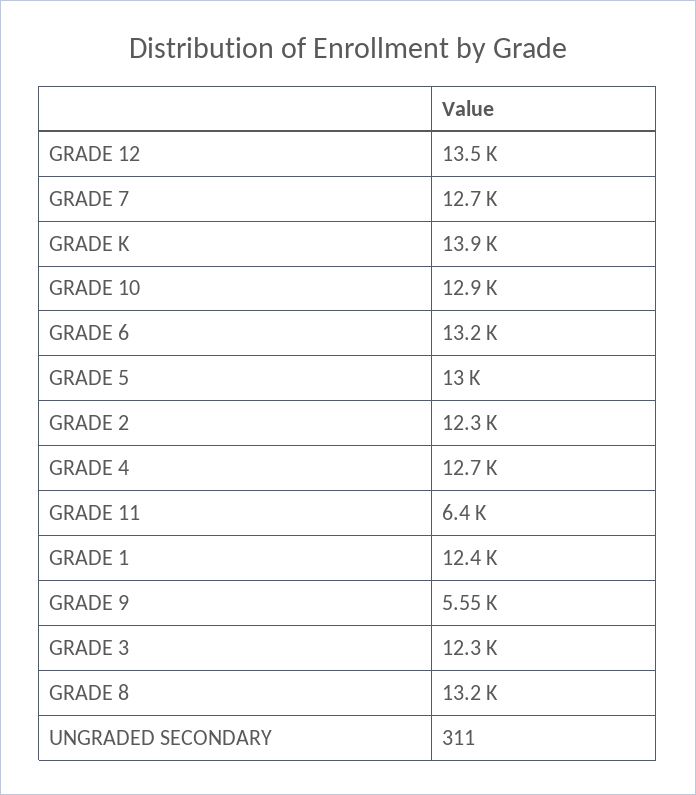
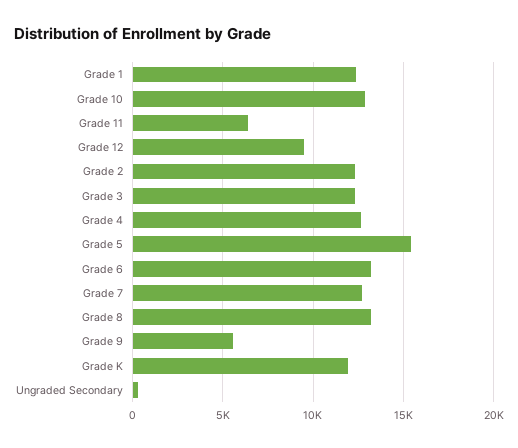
GRADE 12: 13500 -> 9500
GRADE K: 13900 -> 12000
GRADE 5: 13000 -> 15500

